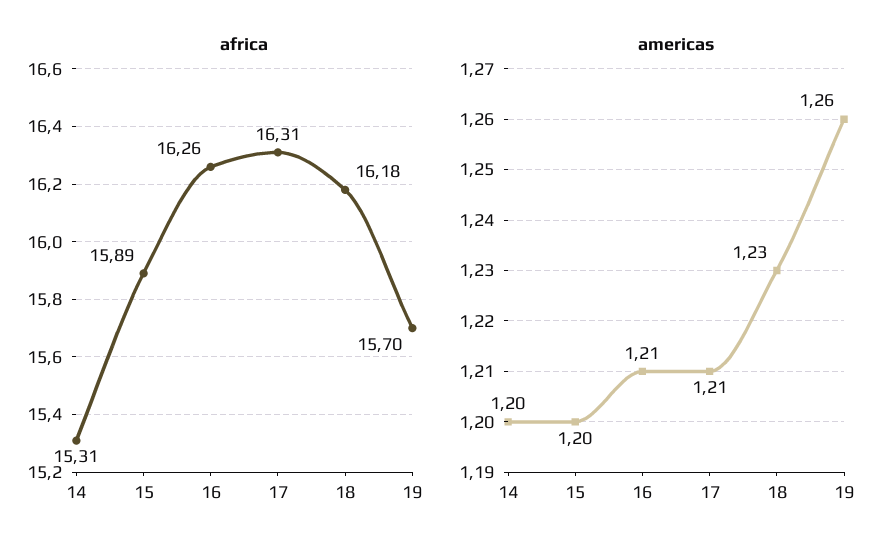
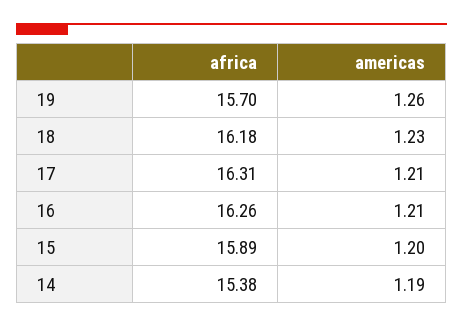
africa, 14: 15.31 -> 15.38
americas, 14: 1.2 -> 1.19

